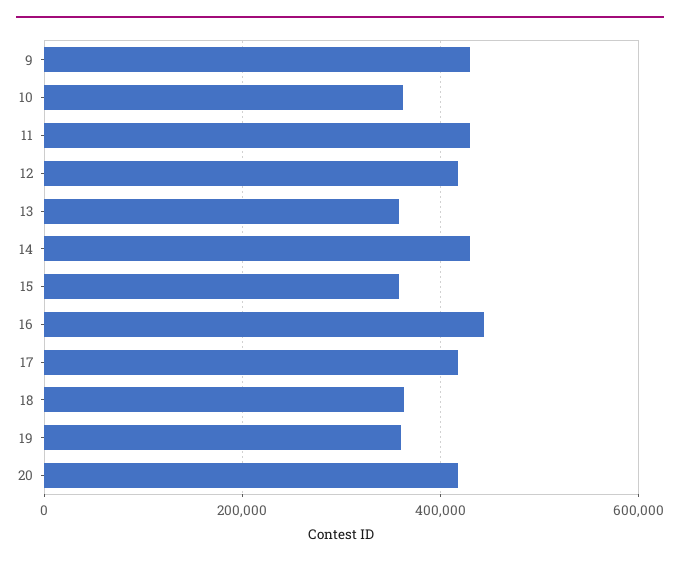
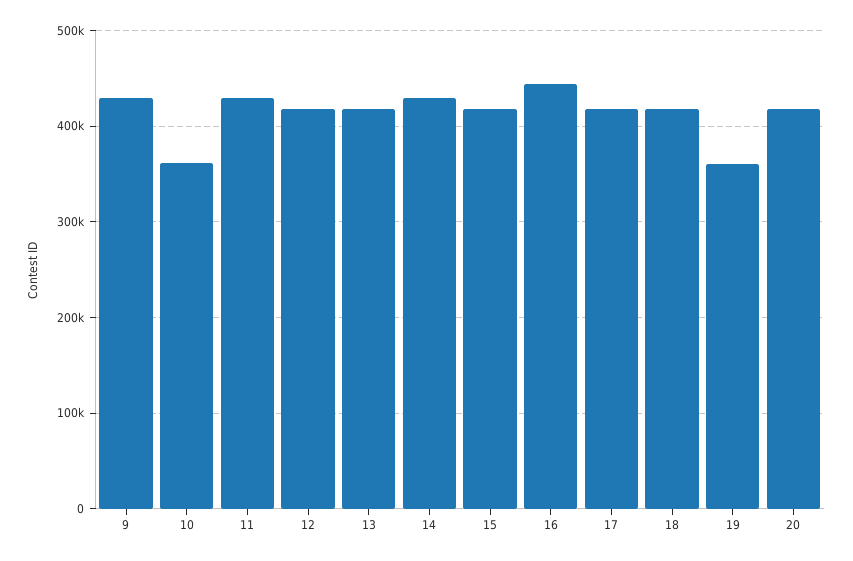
13: 360000 -> 420000
15: 360000 -> 420000
18: 360000 -> 420000

